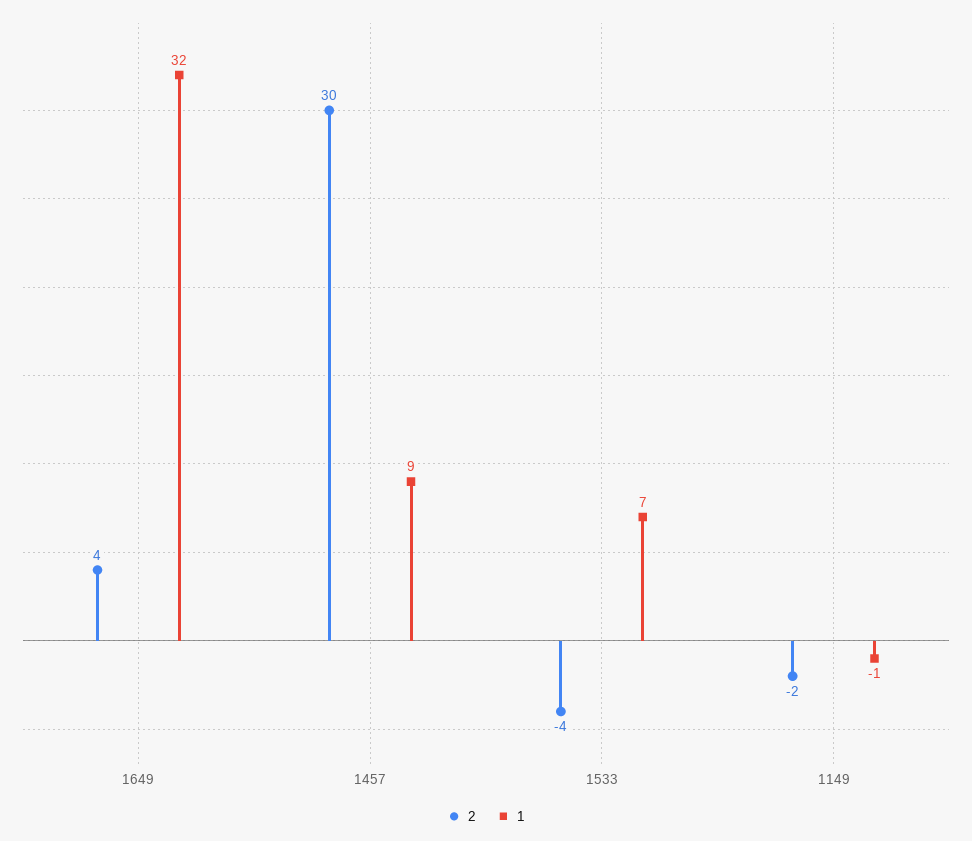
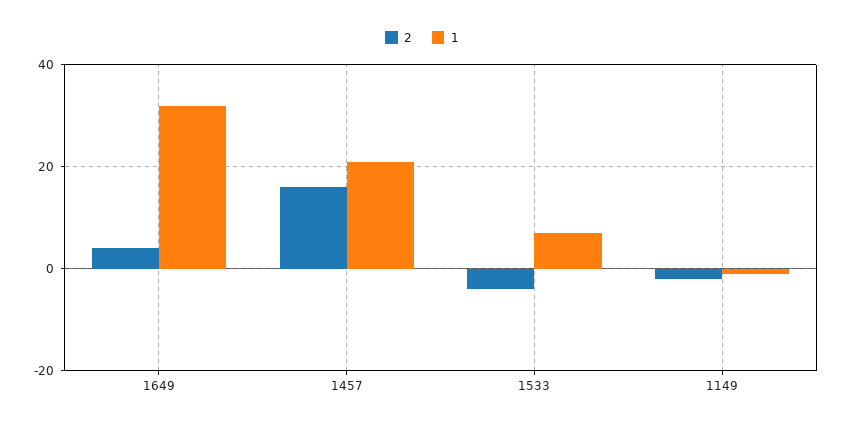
2, 1457: 30 -> 15
1, 1457: 9 -> 20

